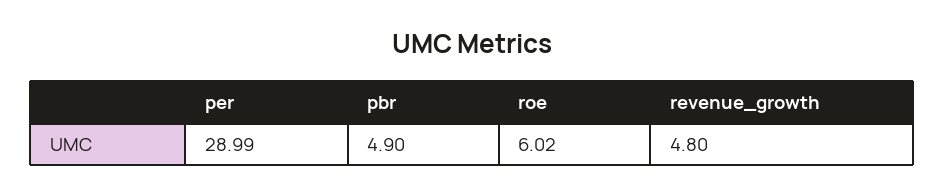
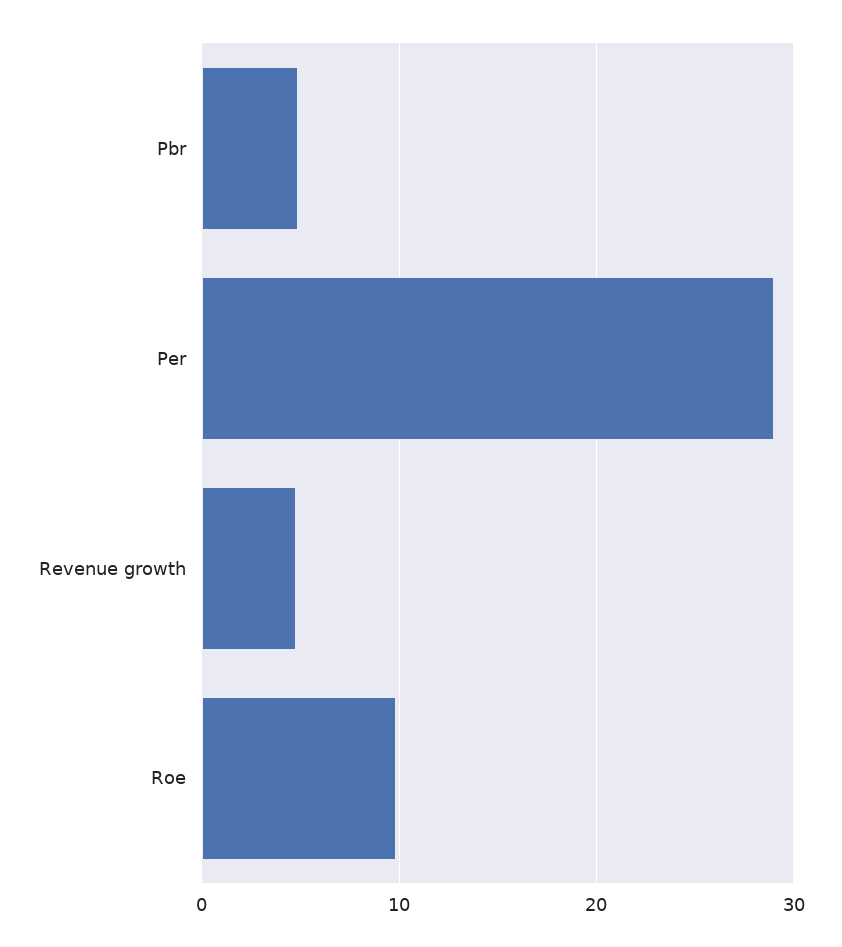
roe: 6.02 -> 10

